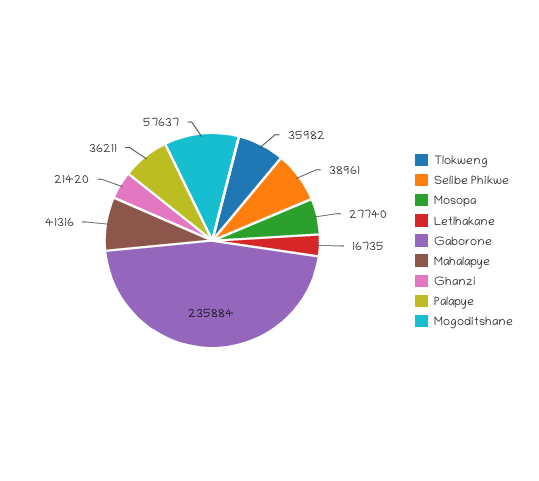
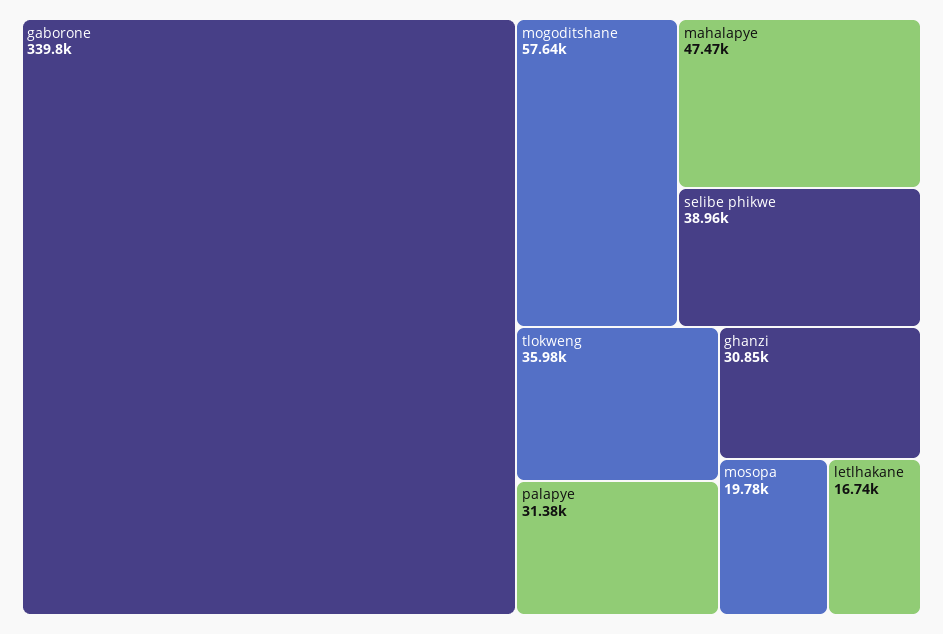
Mosopa: 27740 -> 19780
Gaborone: 235884 -> 339800
Mahalapye: 41316 -> 47470
Ghanzi: 21420 -> 30850
Palapye: 36211 -> 31380

